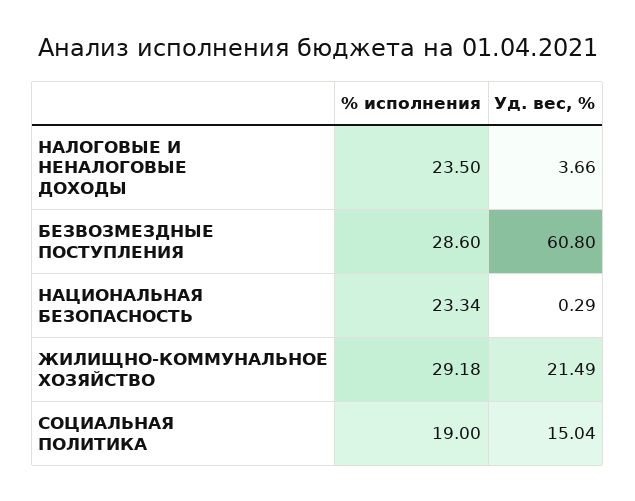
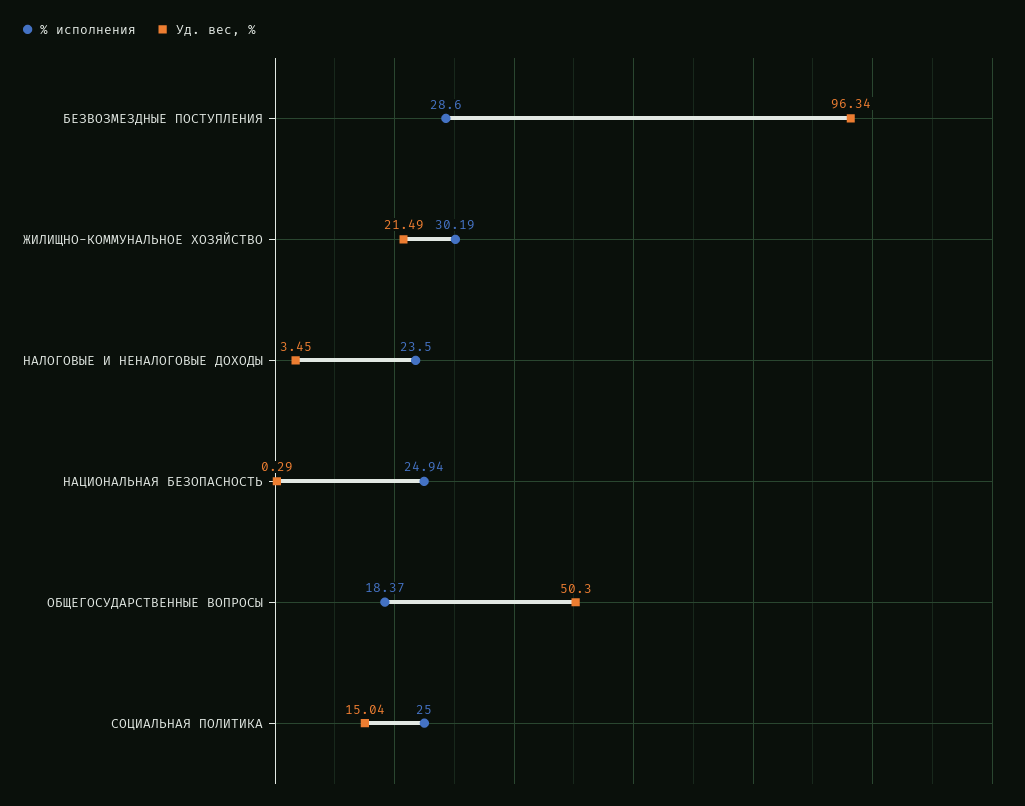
Уд. вес, %, НАЛОГОВЫЕ И НЕНАЛОГОВЫЕ ДОХОДЫ: 3.66 -> 3.45
Уд. вес, %, БЕЗВОЗМЕЗДНЫЕ ПОСТУПЛЕНИЯ: 60.8 -> 96.34
% исполнения, НАЦИОНАЛЬНАЯ БЕЗОПАСНОСТЬ: 23.34 -> 24.94
% исполнения, ЖИЛИЩНО-КОММУНАЛЬНОЕ ХОЗЯЙСТВО: 29.18 -> 30.19
% исполнения, СОЦИАЛЬНАЯ ПОЛИТИКА: 19 -> 25
% исполнения, ОБЩЕГОСУДАРСТВЕННЫЕ ВОПРОСЫ: none -> 18.37
Уд. вес, %, ОБЩЕГОСУДАРСТВЕННЫЕ ВОПРОСЫ: none -> 50.3

